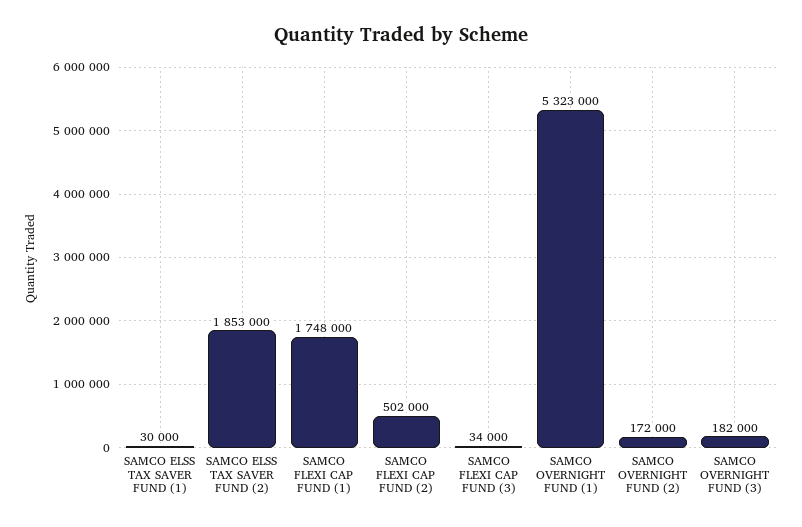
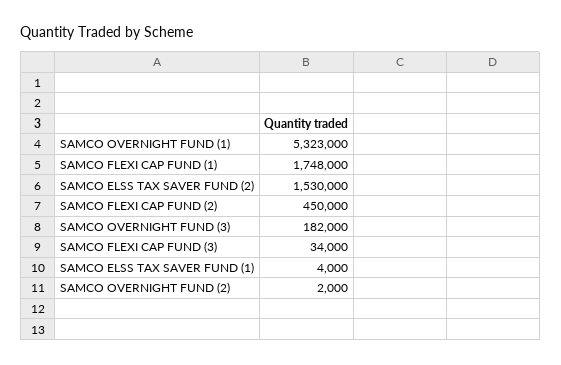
SAMCO ELSS TAX SAVER FUND (1): 30000 -> 4000
SAMCO ELSS TAX SAVER FUND (2): 1853000 -> 1530000
SAMCO FLEXI CAP FUND (2): 502000 -> 450000
SAMCO OVERNIGHT FUND (2): 172000 -> 2000

